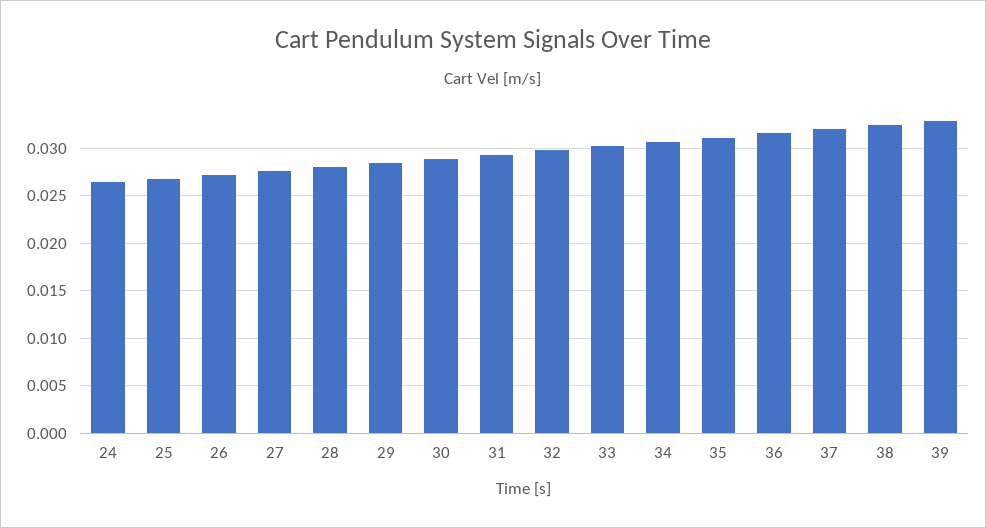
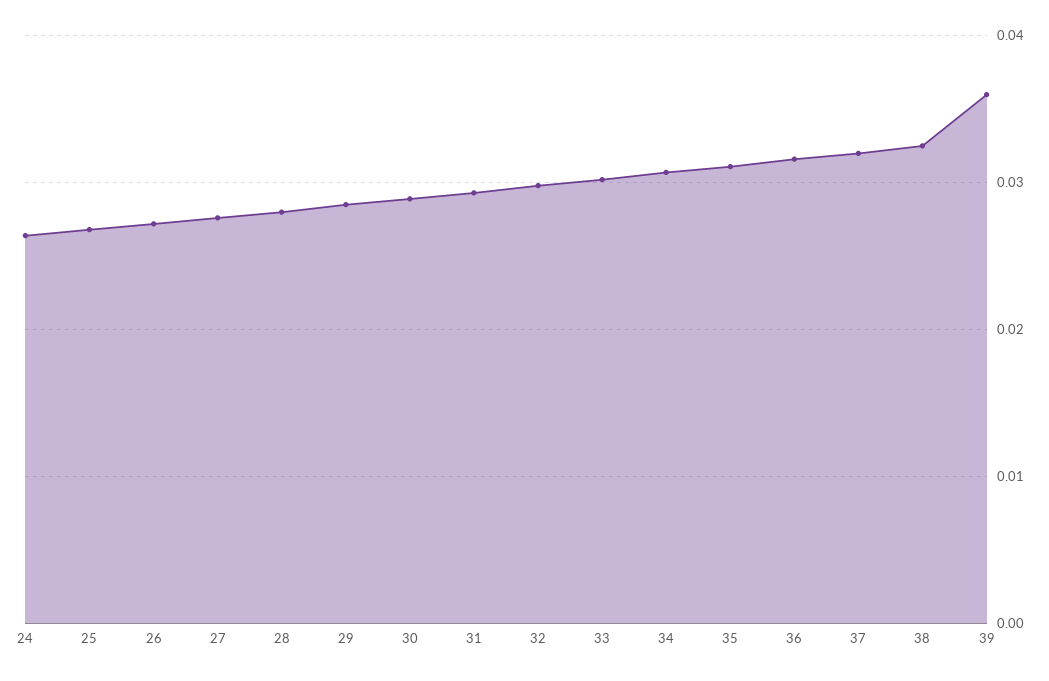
39: 0.033 -> 0.036

